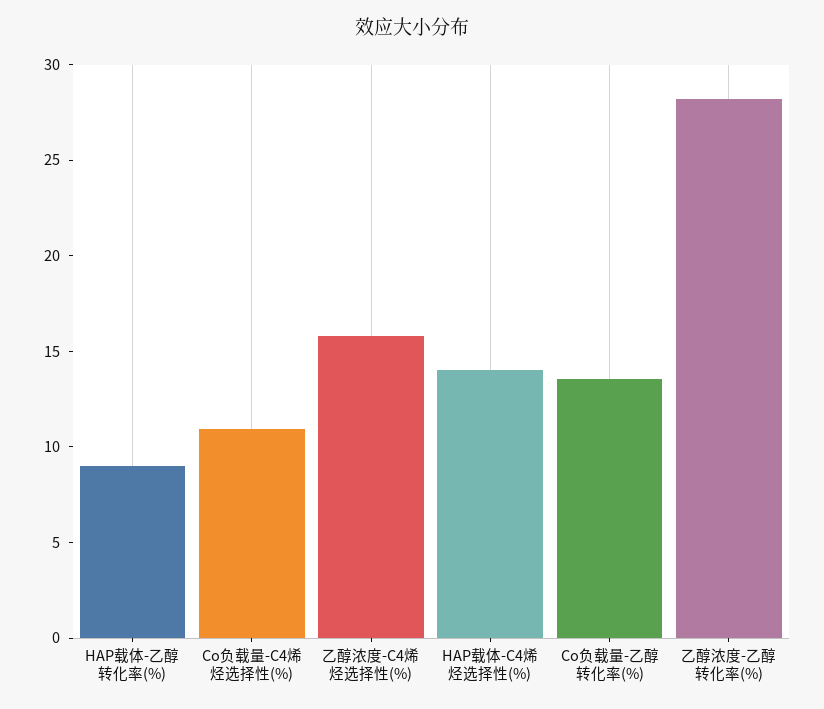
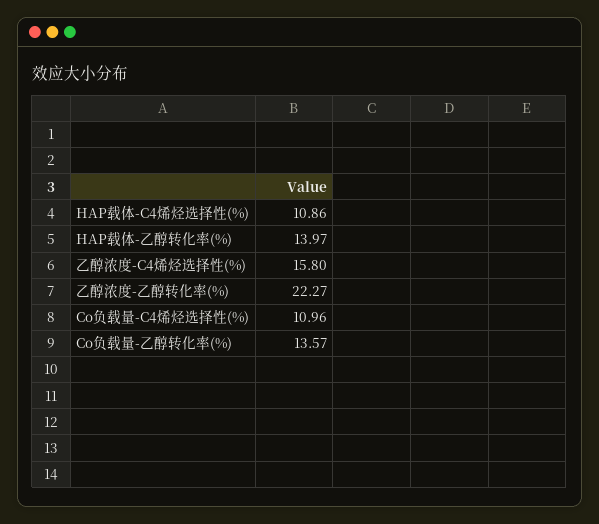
HAP载体-乙醇转化率(%): 9 -> 13.97
HAP载体-C4烯烃选择性(%): 14 -> 10.86
乙醇浓度-乙醇转化率(%): 28 -> 22.27

